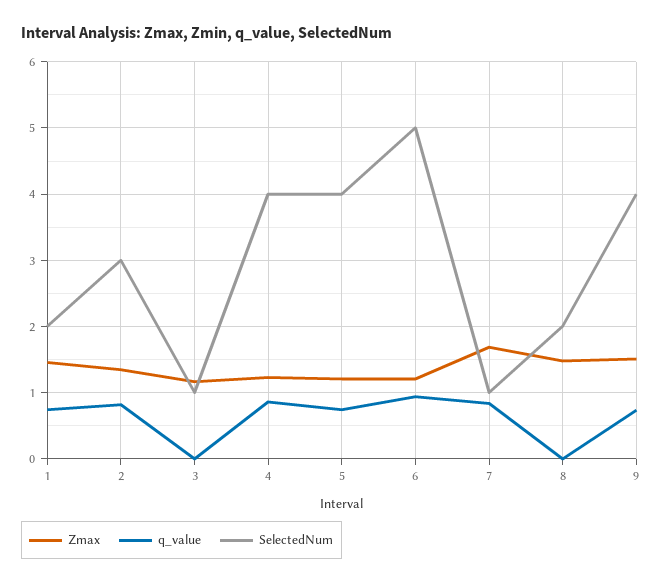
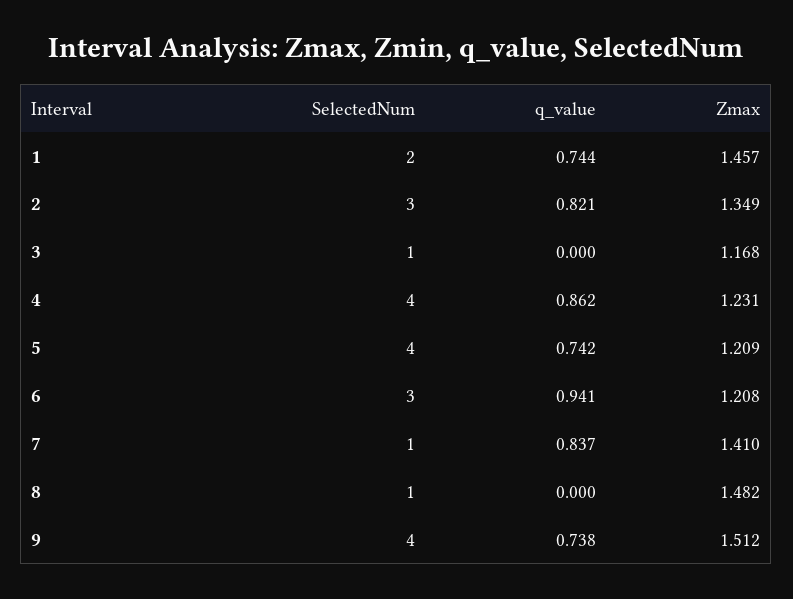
SelectedNum, 6: 5 -> 3
Zmax, 7: 1.7 -> 1.41
SelectedNum, 8: 2 -> 1

